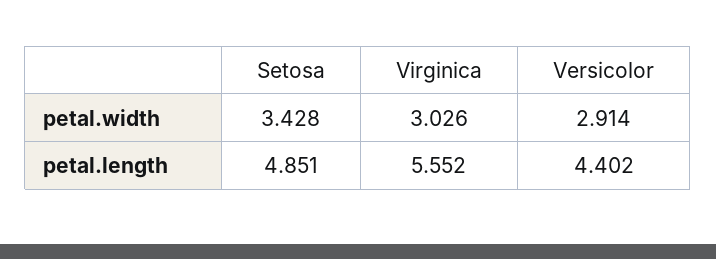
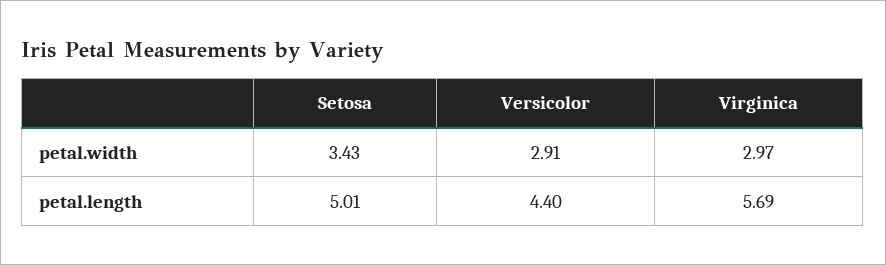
Virginica, petal.width: 3.026 -> 2.97
Setosa, petal.length: 4.851 -> 5.01
Virginica, petal.length: 5.552 -> 5.69

